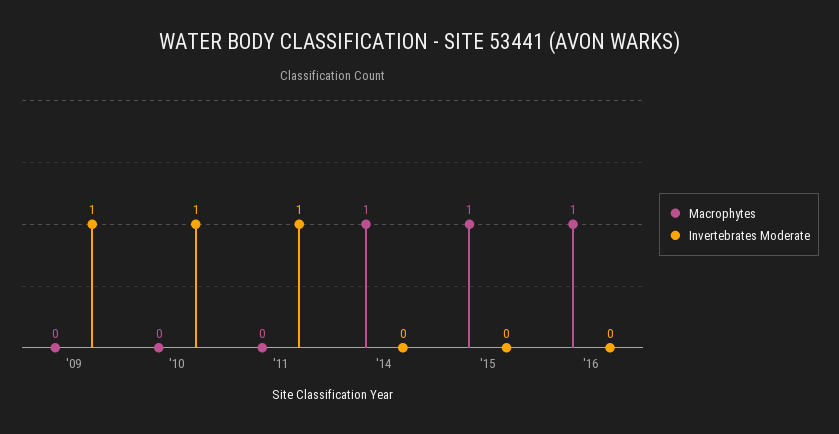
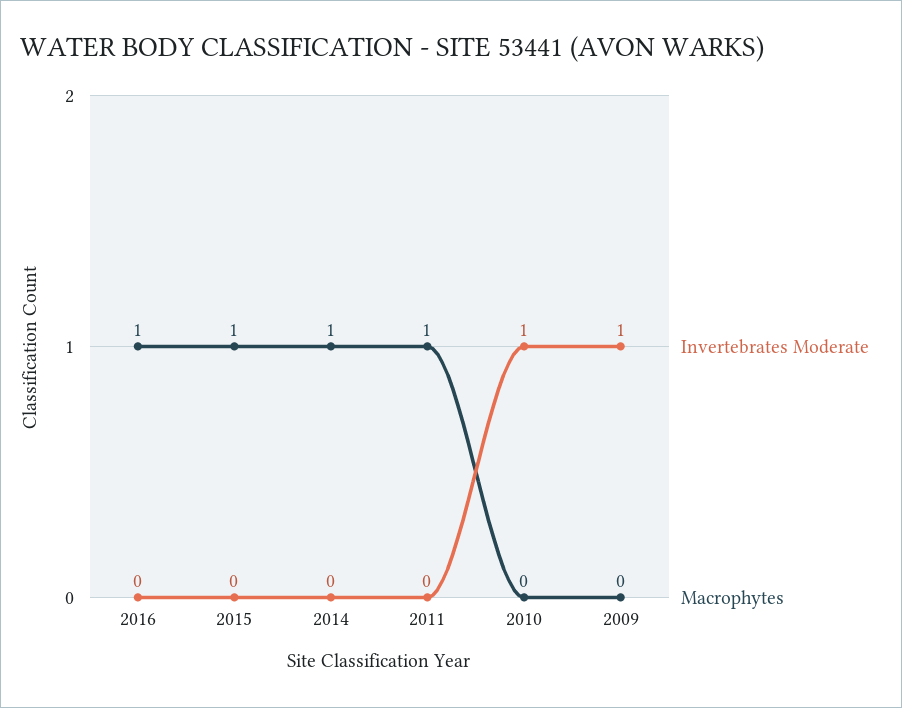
Macrophytes, '11: 0 -> 1
Invertebrates Moderate, '11: 1 -> 0

